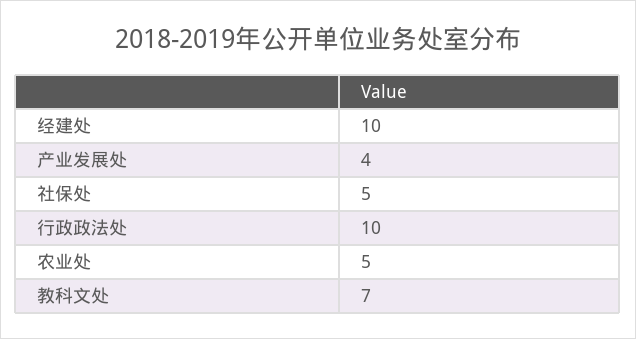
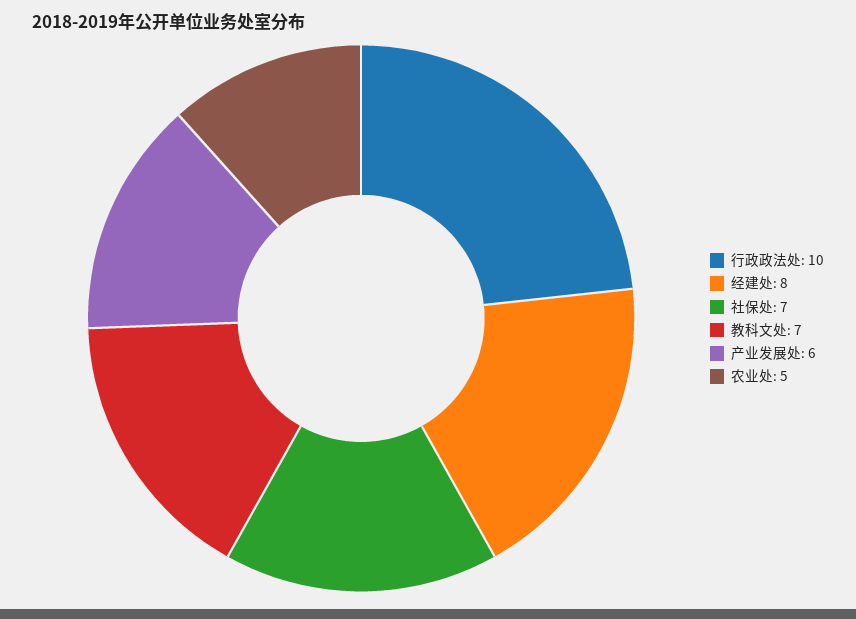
经建处: 10 -> 8
产业发展处: 4 -> 6
社保处: 5 -> 7

